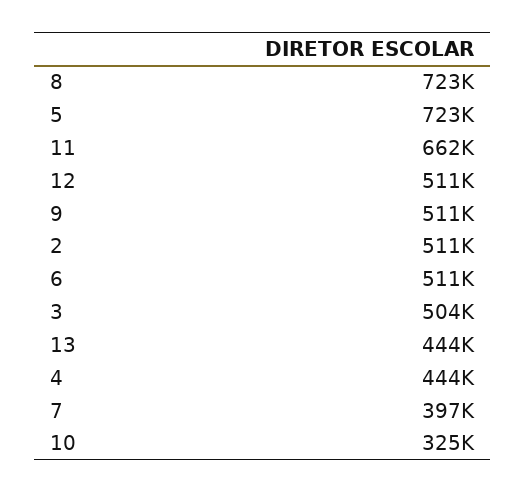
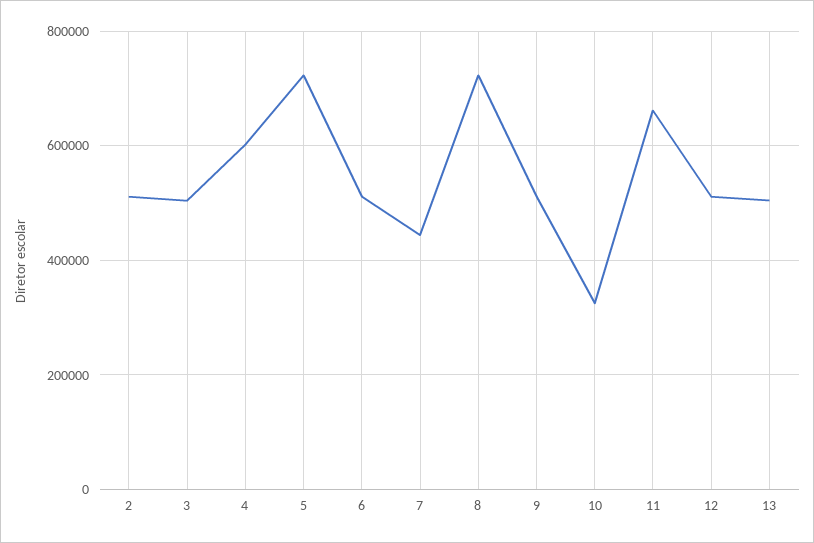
13: 444000 -> 500000
4: 444000 -> 600000
7: 397000 -> 440000

